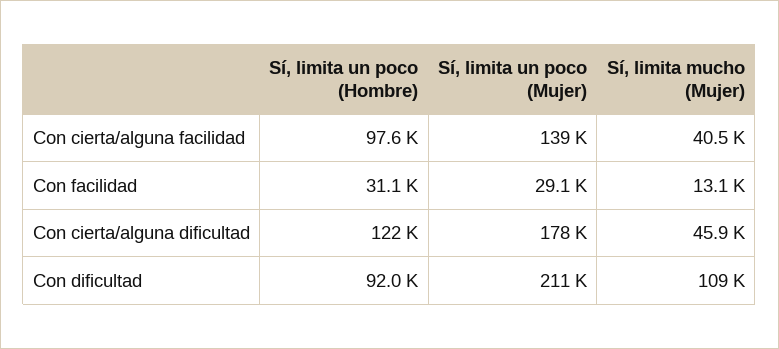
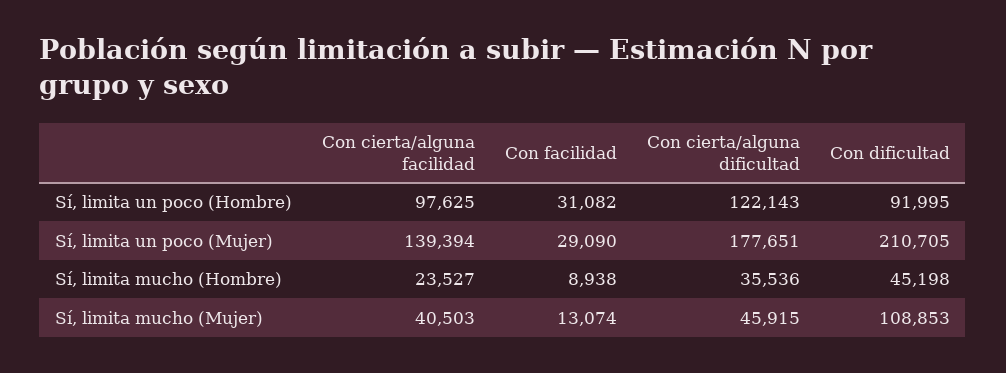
Sí, limita mucho (Hombre), Con cierta/alguna facilidad: none -> 23527
Sí, limita mucho (Hombre), Con facilidad: none -> 8938
Sí, limita mucho (Hombre), Con cierta/alguna dificultad: none -> 35536
Sí, limita mucho (Hombre), Con dificultad: none -> 45198

